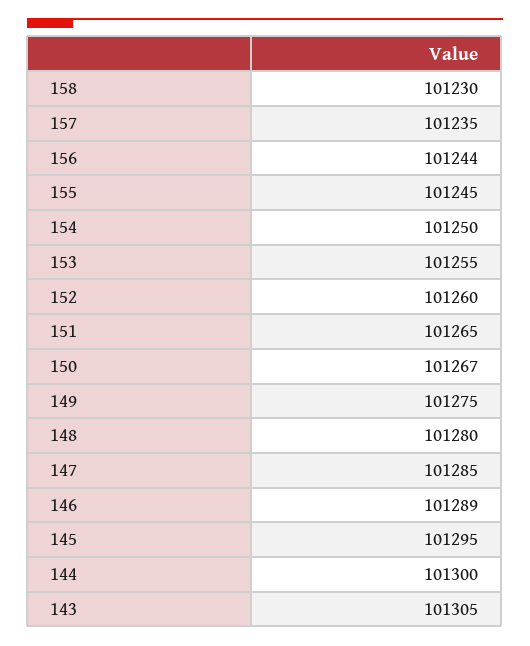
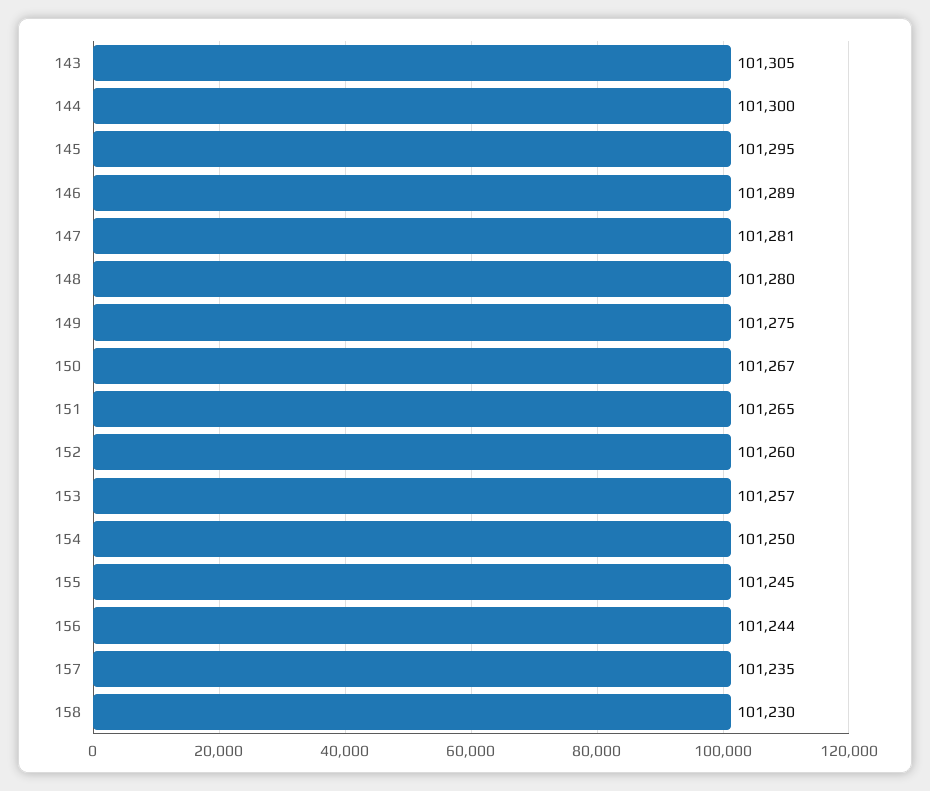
153: 101255 -> 101257
147: 101285 -> 101281

